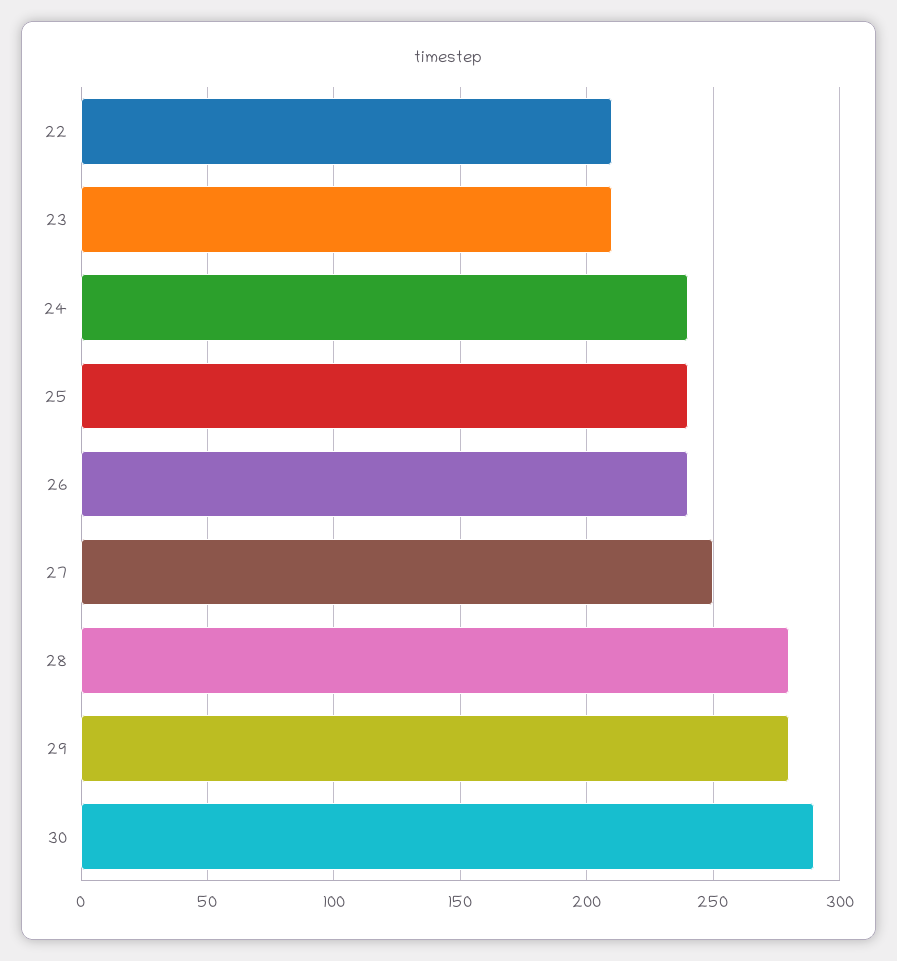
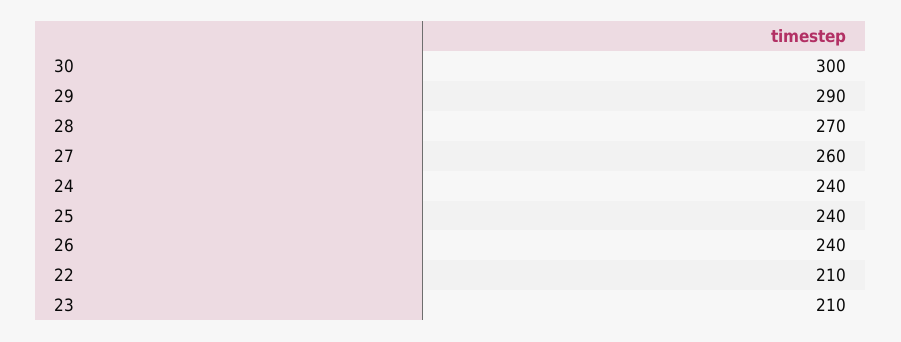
27: 250 -> 260
28: 280 -> 270
29: 280 -> 290
30: 290 -> 300

